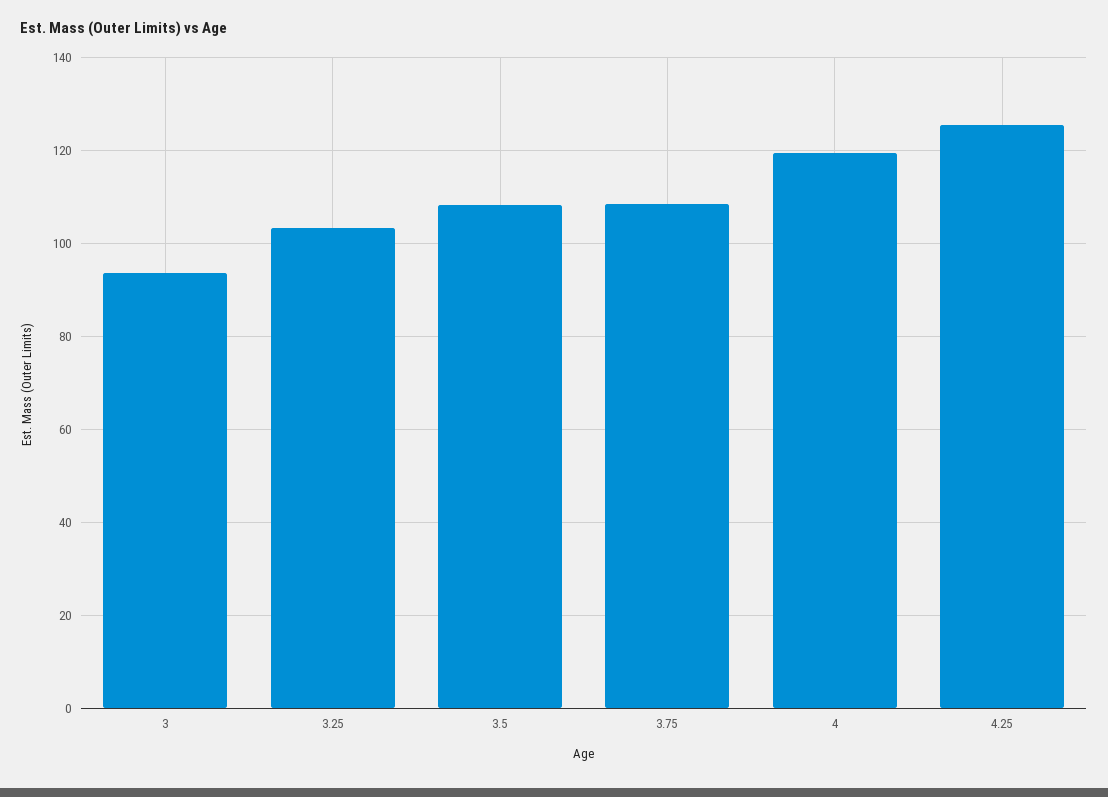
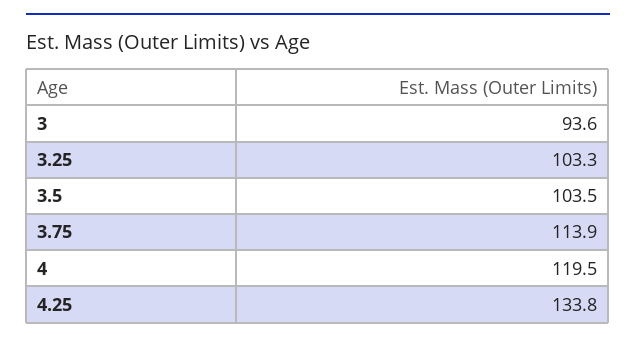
3.5: 108 -> 103.5
3.75: 108 -> 113.9
4.25: 126 -> 133.8

